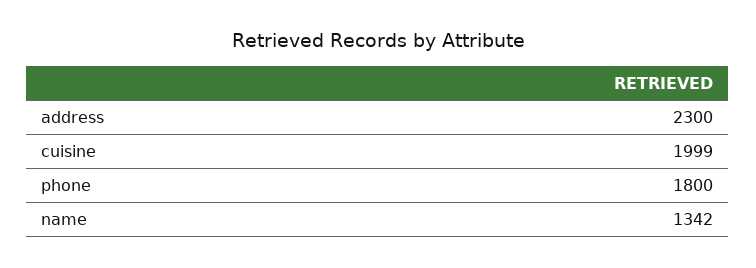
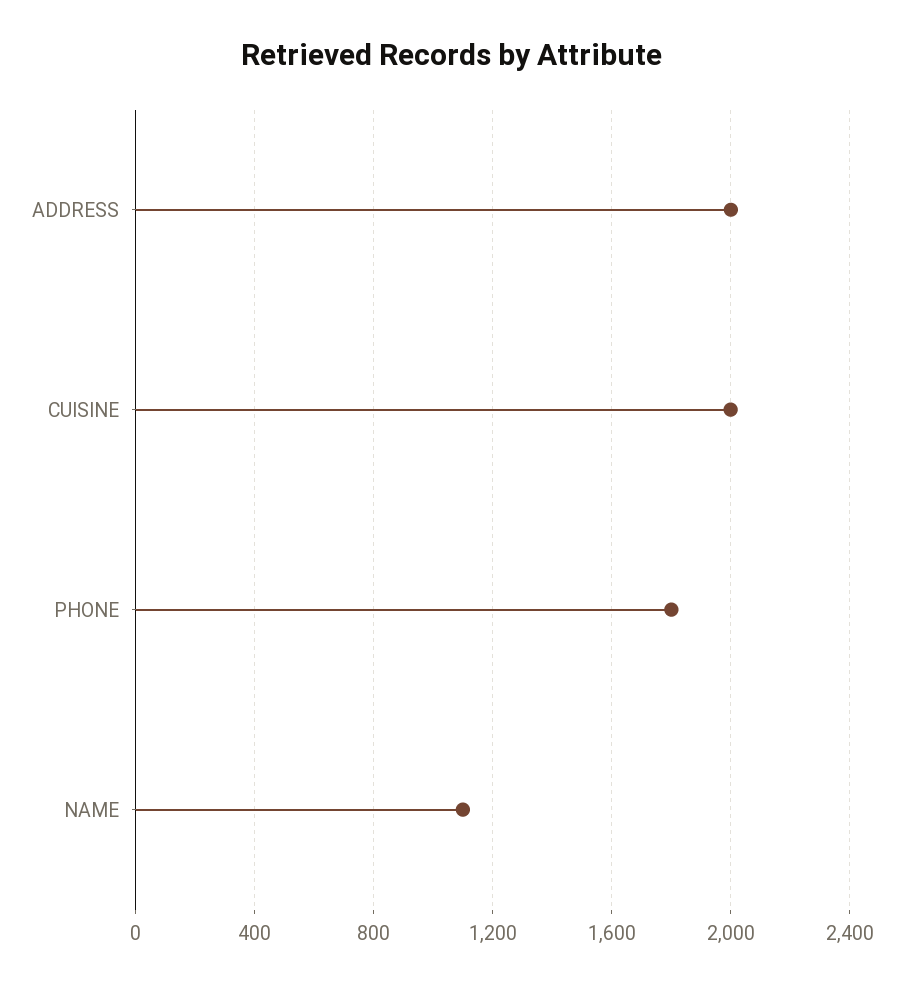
address: 2300 -> 2000
name: 1342 -> 1100

